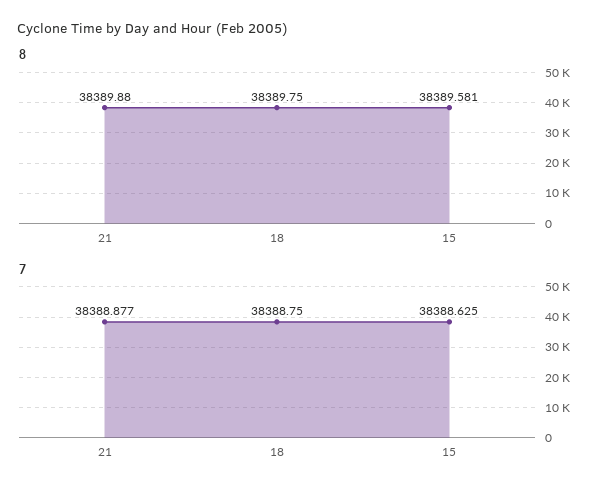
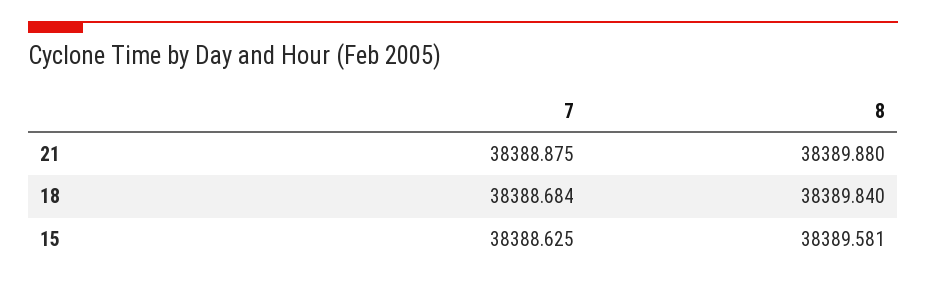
8, 18: 38389.75 -> 38389.84
7, 21: 38388.877 -> 38388.875
7, 18: 38388.75 -> 38388.684

